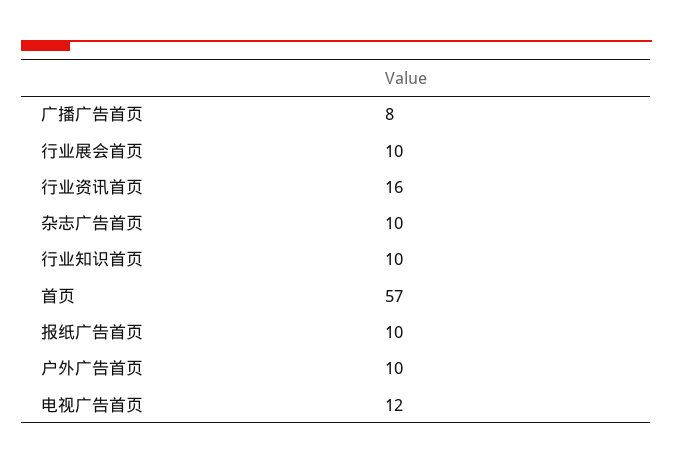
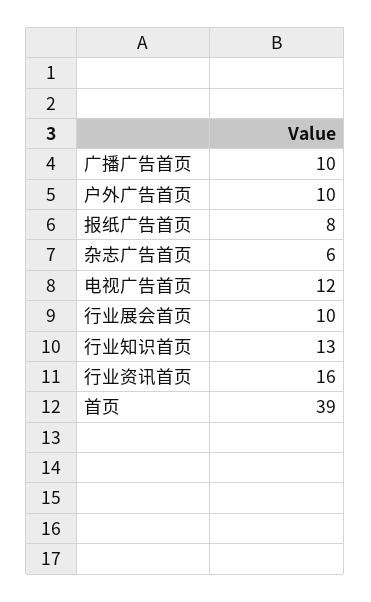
广播广告首页: 8 -> 10
杂志广告首页: 10 -> 6
行业知识首页: 10 -> 13
首页: 57 -> 39
报纸广告首页: 10 -> 8

